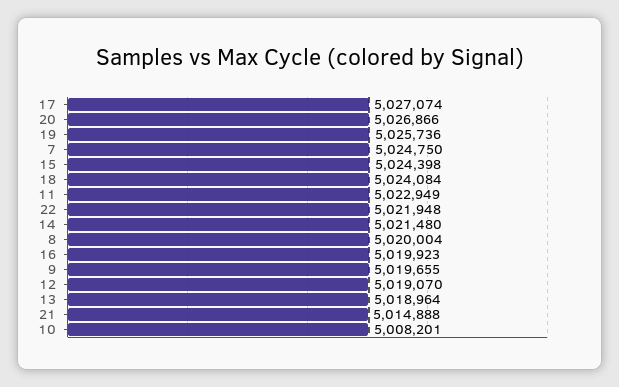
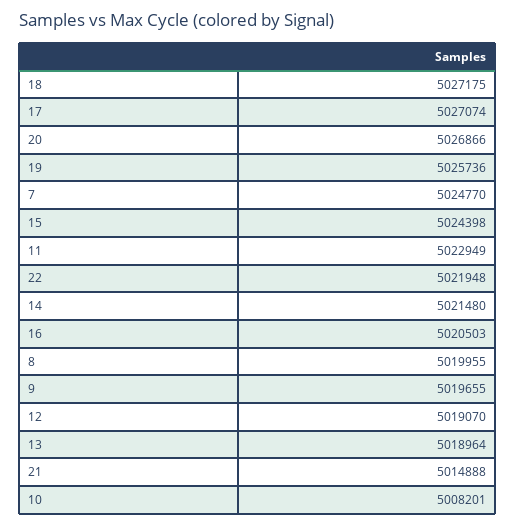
7: 5024750 -> 5024770
18: 5024084 -> 5027175
8: 5020004 -> 5019955
16: 5019923 -> 5020503

